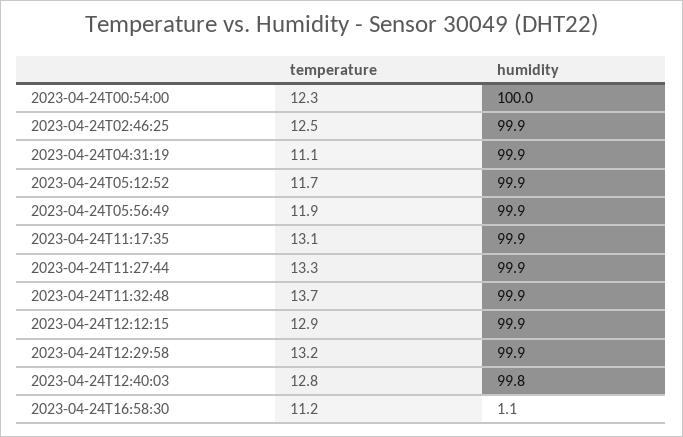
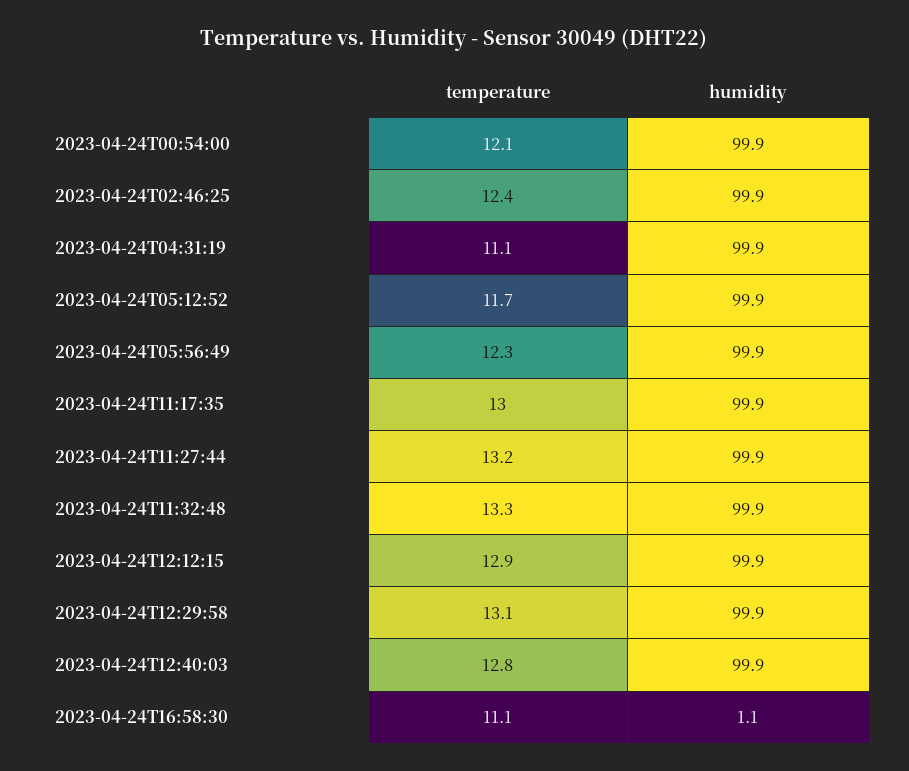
temperature, 2023-04-24T00:54:00: 12.3 -> 12.1
humidity, 2023-04-24T00:54:00: 100 -> 99.9
temperature, 2023-04-24T02:46:25: 12.5 -> 12.4
temperature, 2023-04-24T05:56:49: 11.9 -> 12.3
temperature, 2023-04-24T11:17:35: 13.1 -> 13
temperature, 2023-04-24T11:27:44: 13.3 -> 13.2
temperature, 2023-04-24T11:32:48: 13.7 -> 13.3
temperature, 2023-04-24T12:29:58: 13.2 -> 13.1
humidity, 2023-04-24T12:40:03: 99.8 -> 99.9
temperature, 2023-04-24T16:58:30: 11.2 -> 11.1

